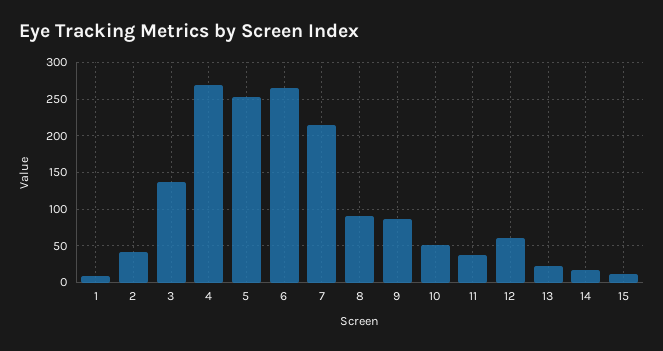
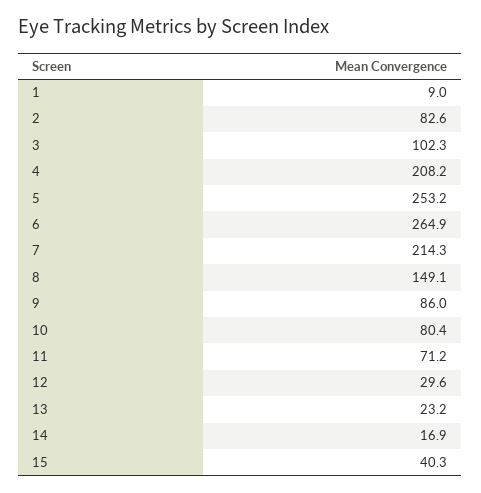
2: 40 -> 82.6
3: 140 -> 102.3
4: 270 -> 208.2
8: 90 -> 149.1
10: 50 -> 80.4
11: 40 -> 71.2
12: 60 -> 29.6
15: 10 -> 40.3

